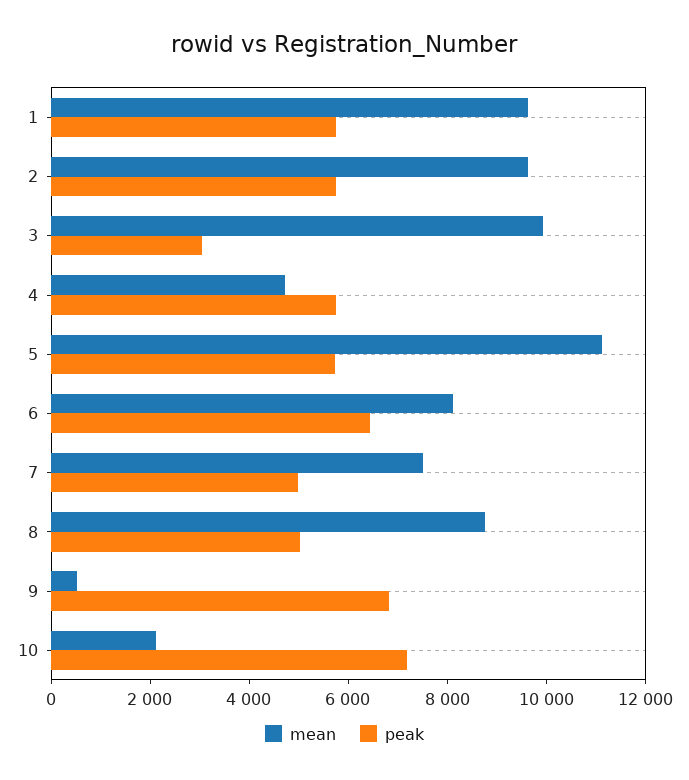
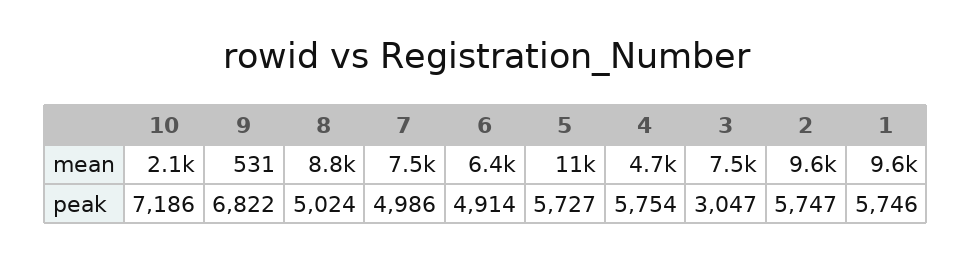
mean, 3: 10000 -> 7500
mean, 6: 8000 -> 6400
peak, 6: 6500 -> 4914

